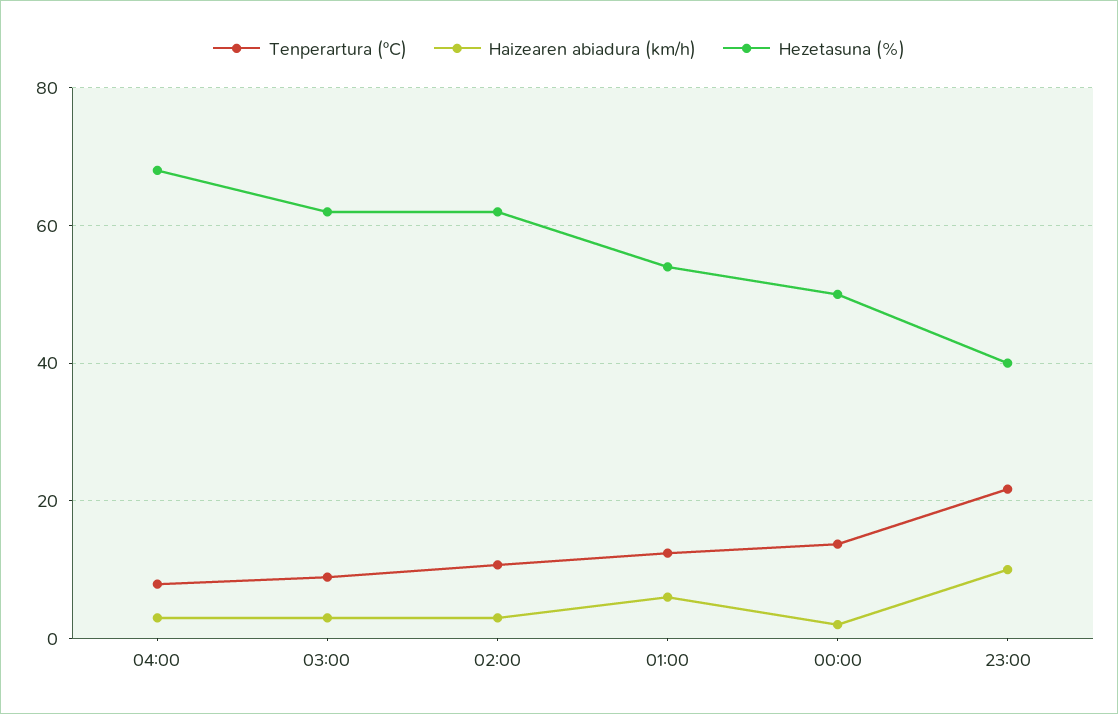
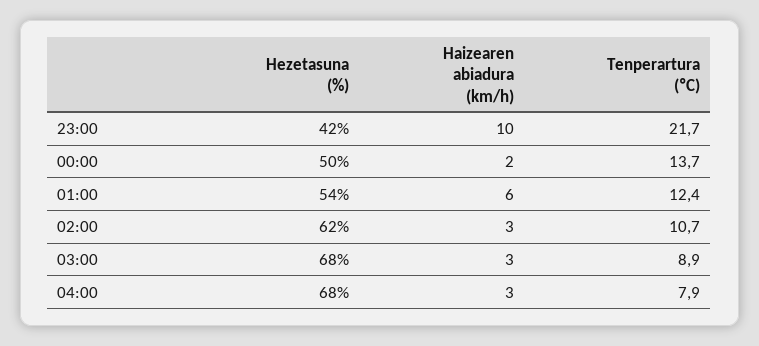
Hezetasuna (%), 03:00: 62 -> 68
Hezetasuna (%), 23:00: 40 -> 42

